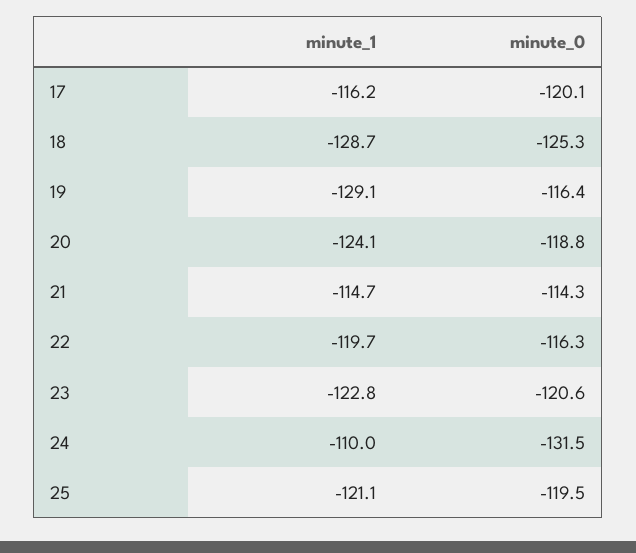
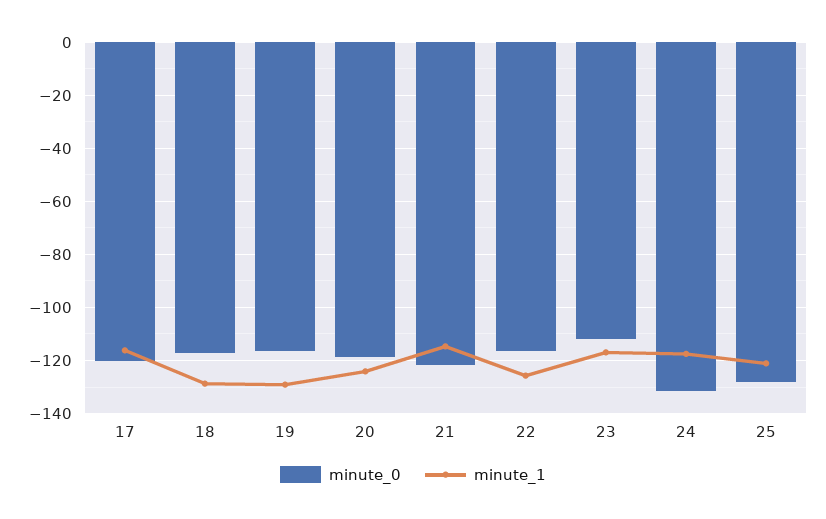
minute_0, 18: -125.3 -> -117.5
minute_0, 21: -114.3 -> -122.5
minute_1, 22: -119.7 -> -125
minute_1, 23: -122.8 -> -117.5
minute_0, 23: -120.6 -> -112.5
minute_1, 24: -110 -> -117.5
minute_0, 25: -119.5 -> -127.5

